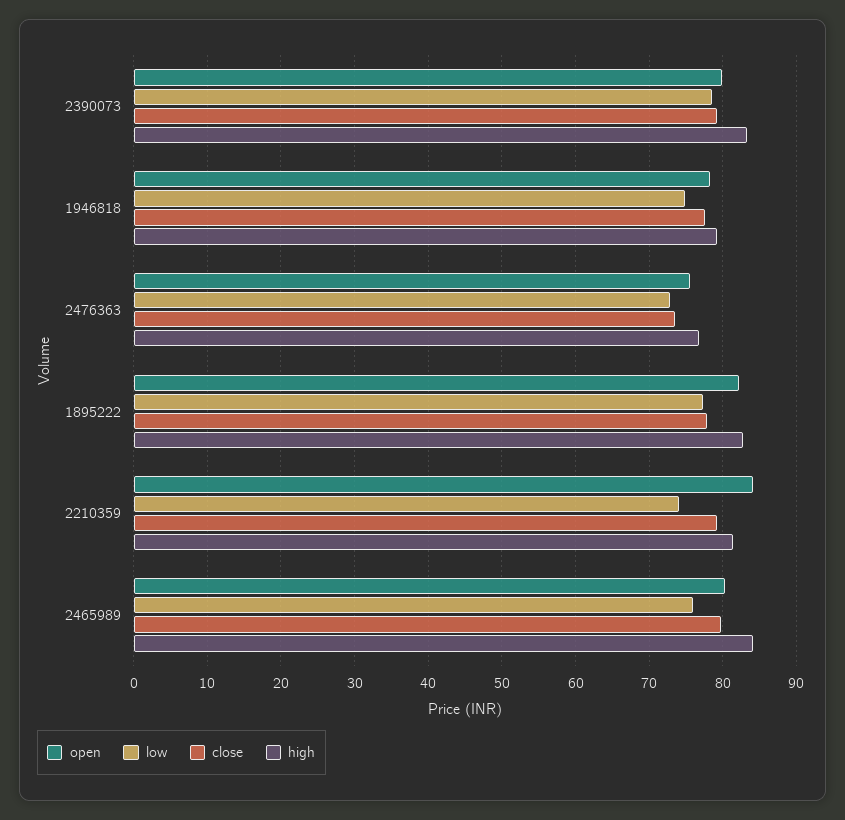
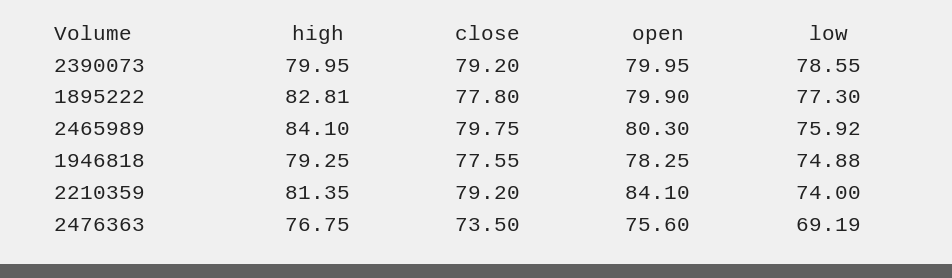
high, 2390073: 83 -> 79.95
low, 2476363: 73 -> 69.19
open, 1895222: 82 -> 79.9

